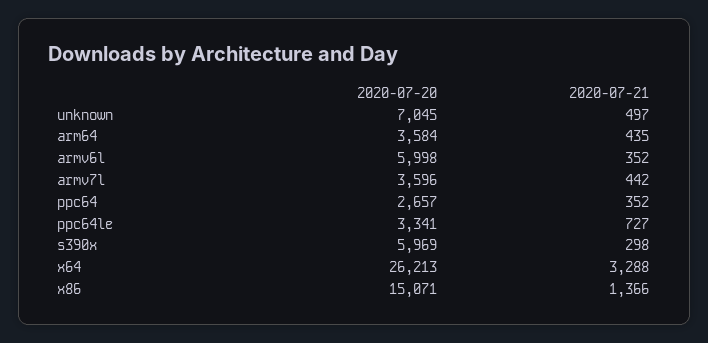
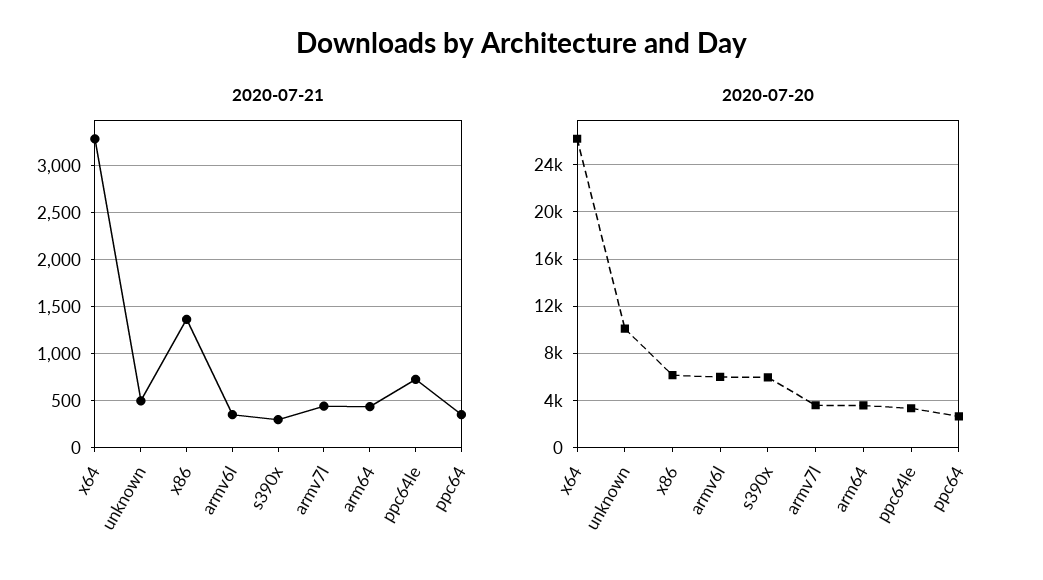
2020-07-20, unknown: 7045 -> 10000
2020-07-20, x86: 15071 -> 6000

